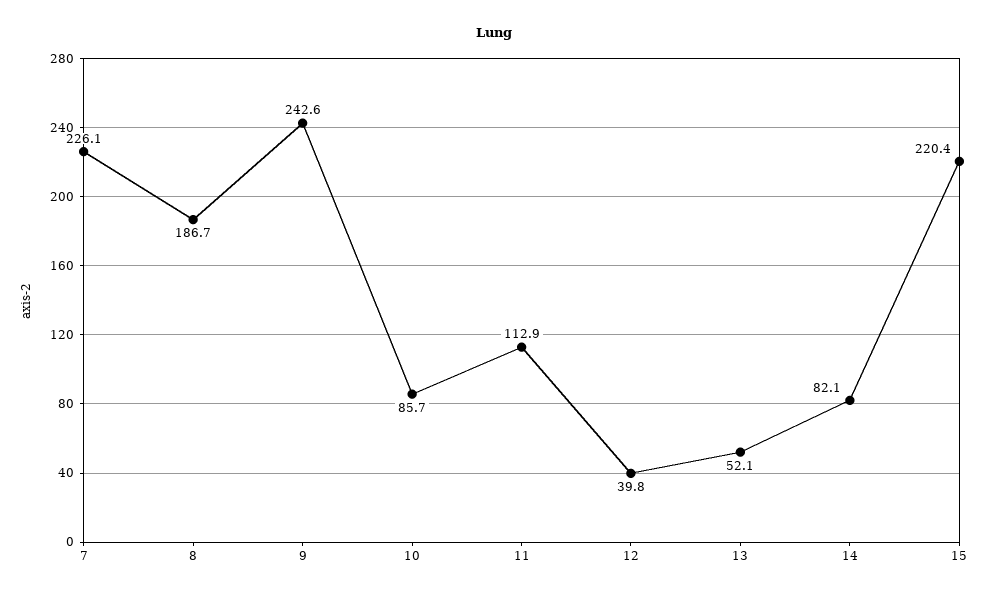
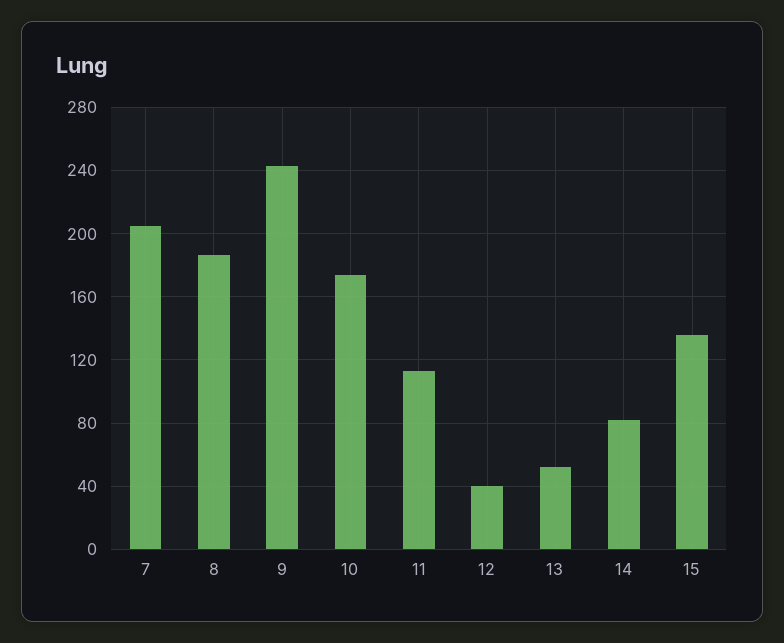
7: 226.1 -> 205
10: 85.7 -> 175
15: 220.4 -> 135

